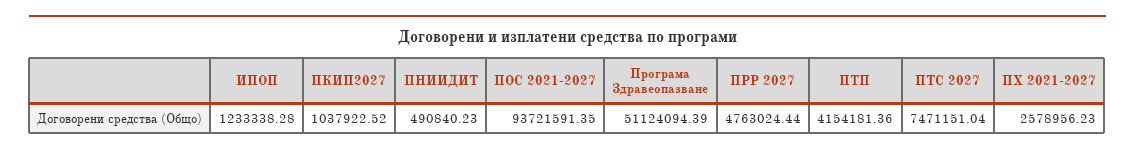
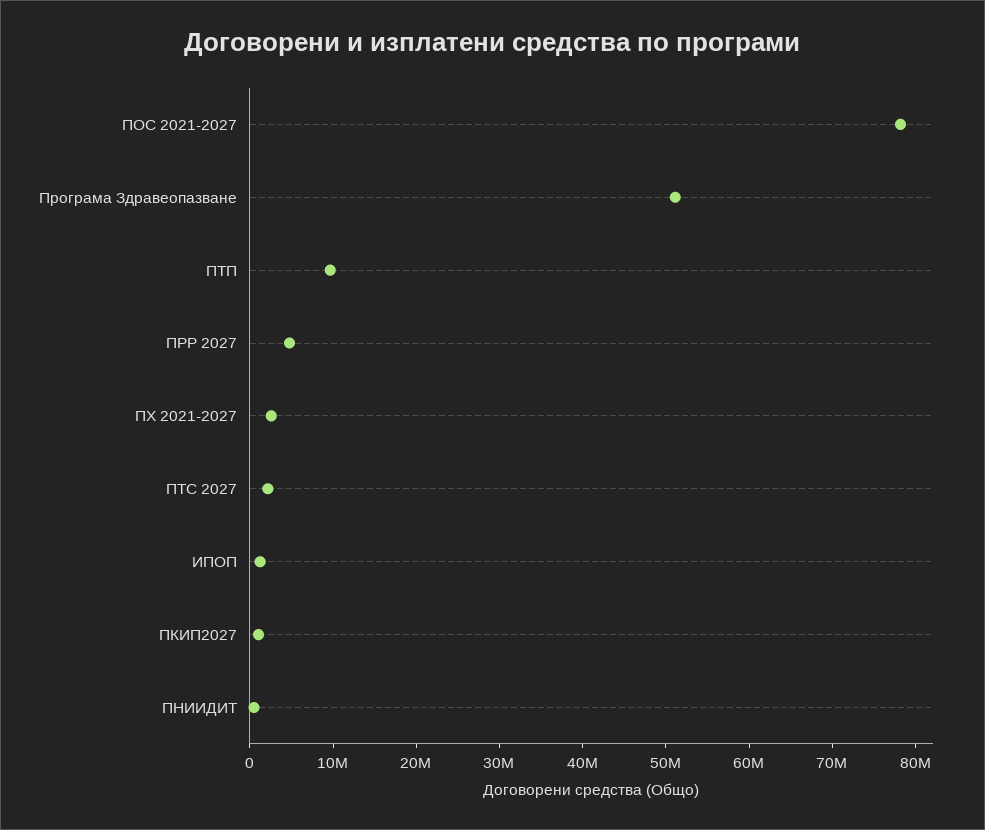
ПОС 2021-2027: 93721591.35 -> 78000000
ПТП: 4154181.36 -> 10000000
ПТС 2027: 7471151.04 -> 2000000

